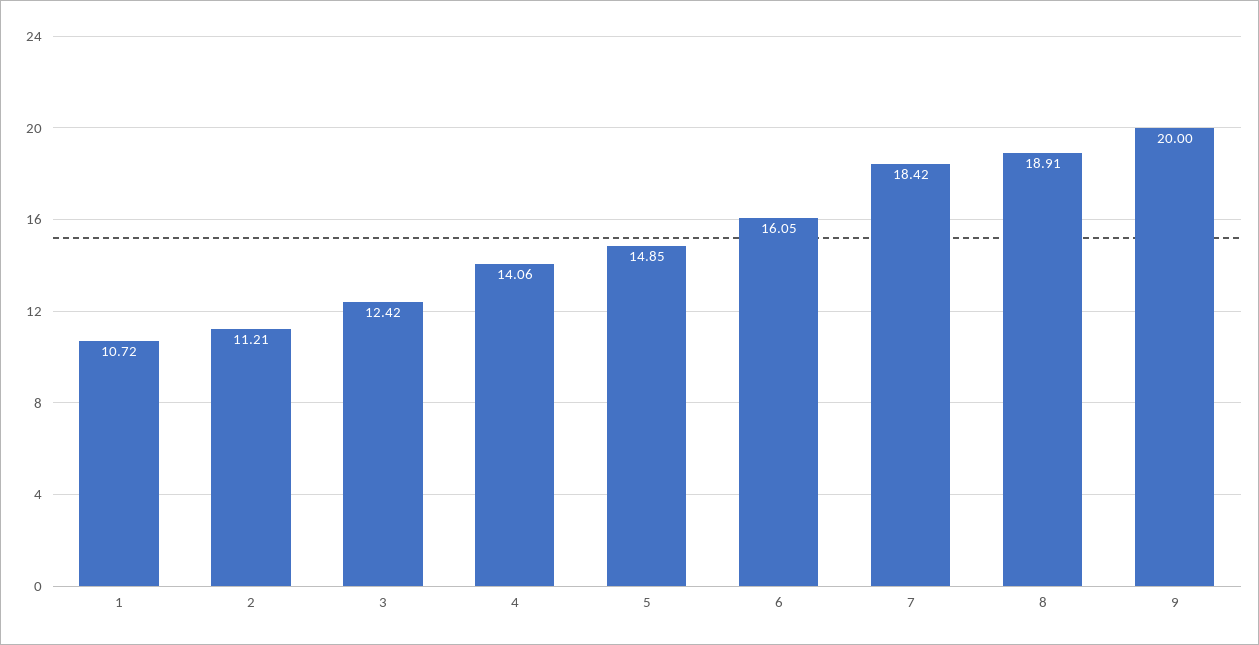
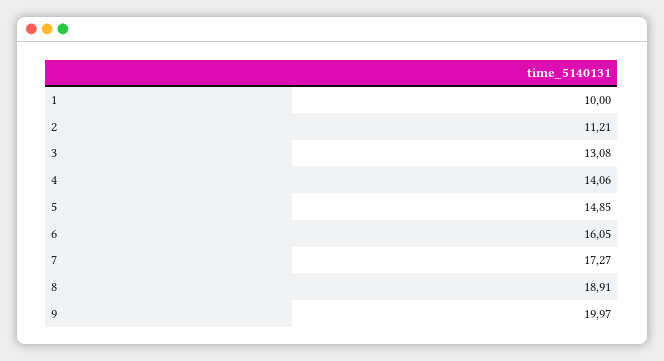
1: 10.72 -> 10
3: 12.42 -> 13.08
7: 18.42 -> 17.27
9: 20 -> 19.97

